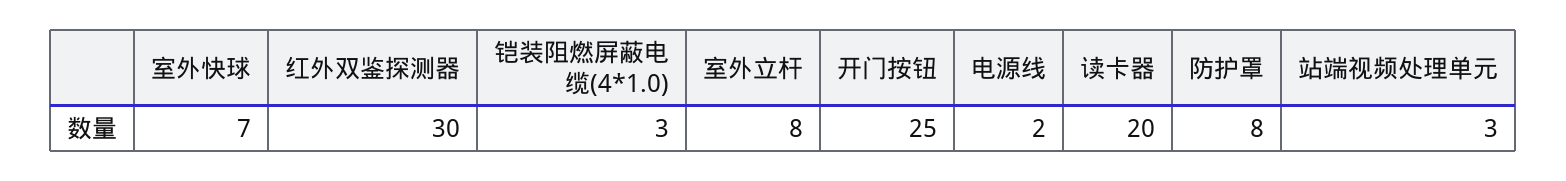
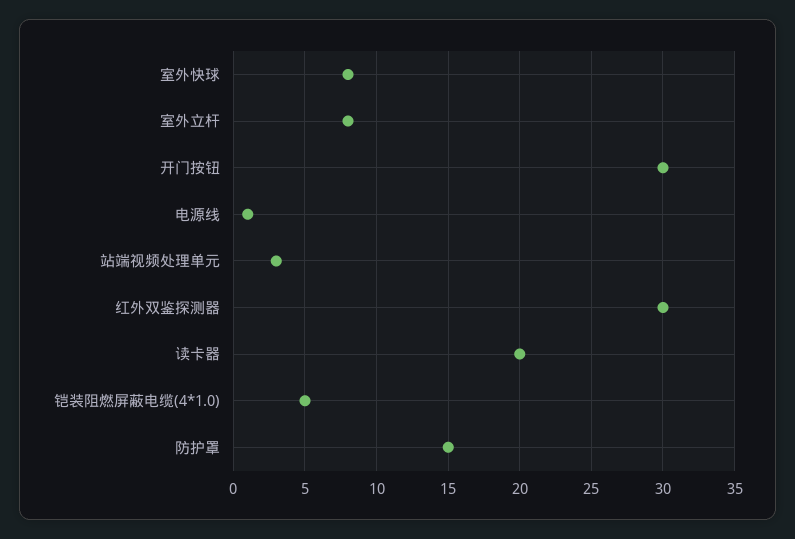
室外快球: 7 -> 8
铠装阻燃屏蔽电缆(4*1.0): 3 -> 5
开门按钮: 25 -> 30
电源线: 2 -> 1
防护罩: 8 -> 15

